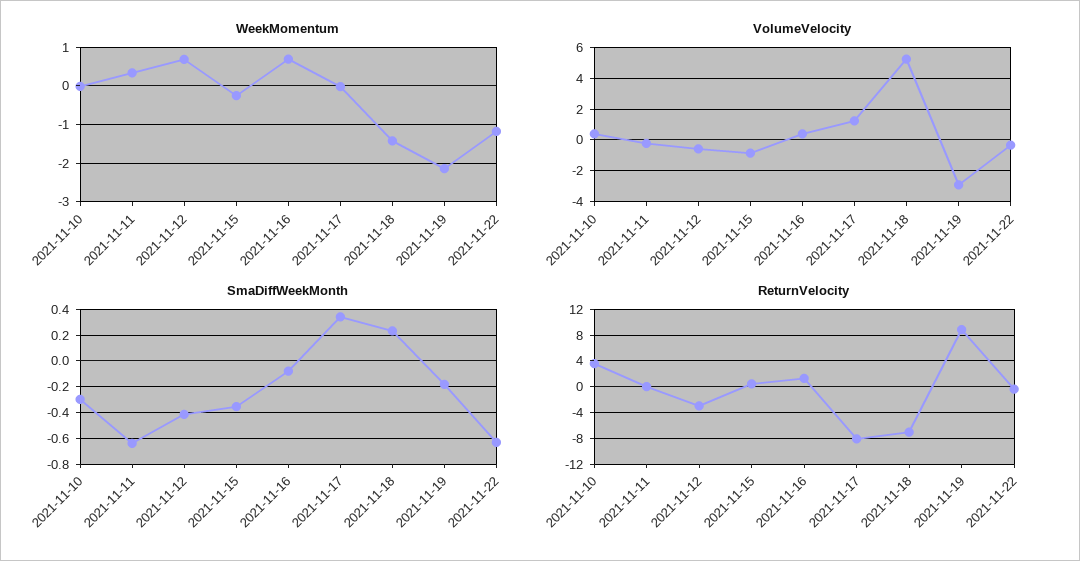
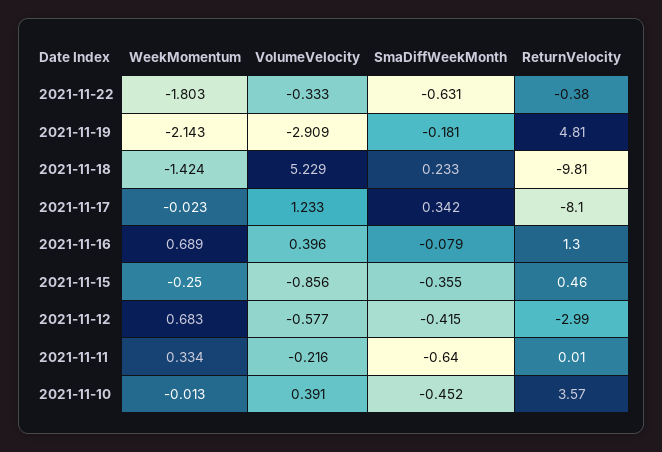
WeekMomentum, 2021-11-22: -1.2 -> -1.803
SmaDiffWeekMonth, 2021-11-10: -0.3 -> -0.452
ReturnVelocity, 2021-11-18: -7 -> -9.81
ReturnVelocity, 2021-11-19: 9 -> 4.81

